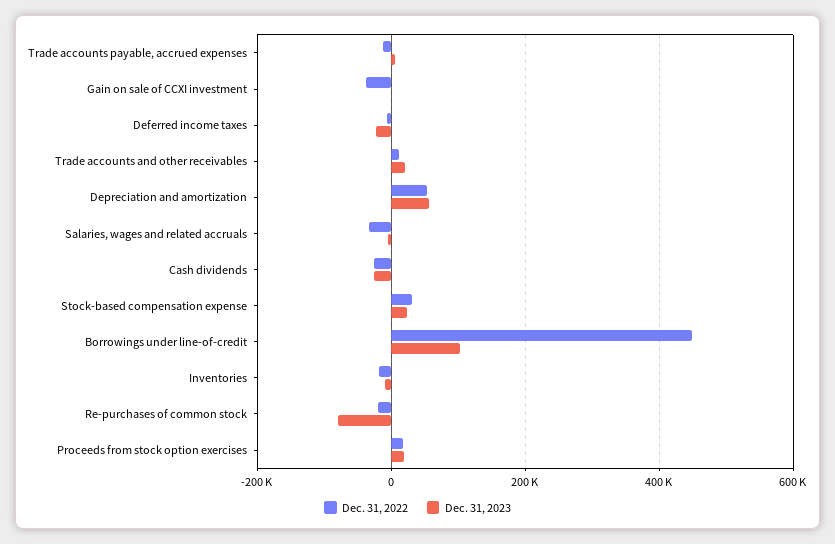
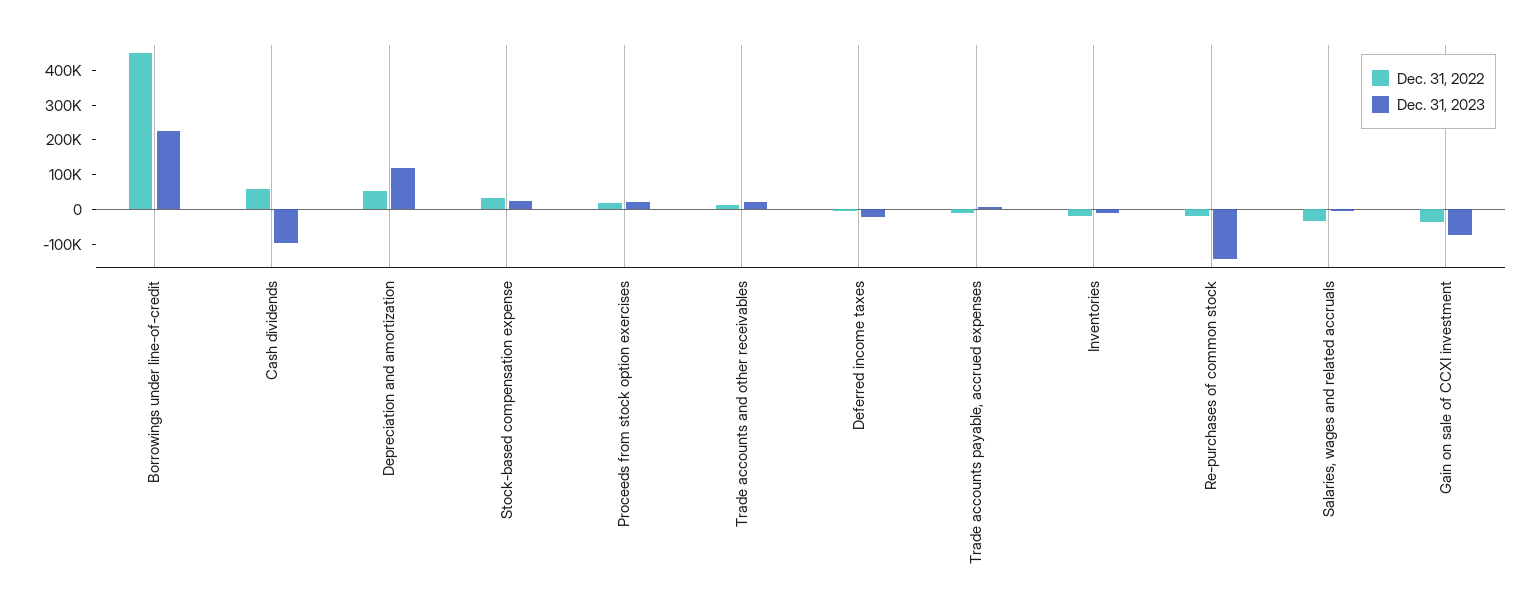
Dec. 31, 2023, Gain on sale of CCXI investment: 0 -> -75000
Dec. 31, 2023, Depreciation and amortization: 60000 -> 125000
Dec. 31, 2022, Cash dividends: -20000 -> 50000
Dec. 31, 2023, Cash dividends: -20000 -> -100000
Dec. 31, 2023, Borrowings under line-of-credit: 100000 -> 225000
Dec. 31, 2023, Re-purchases of common stock: -80000 -> -150000

